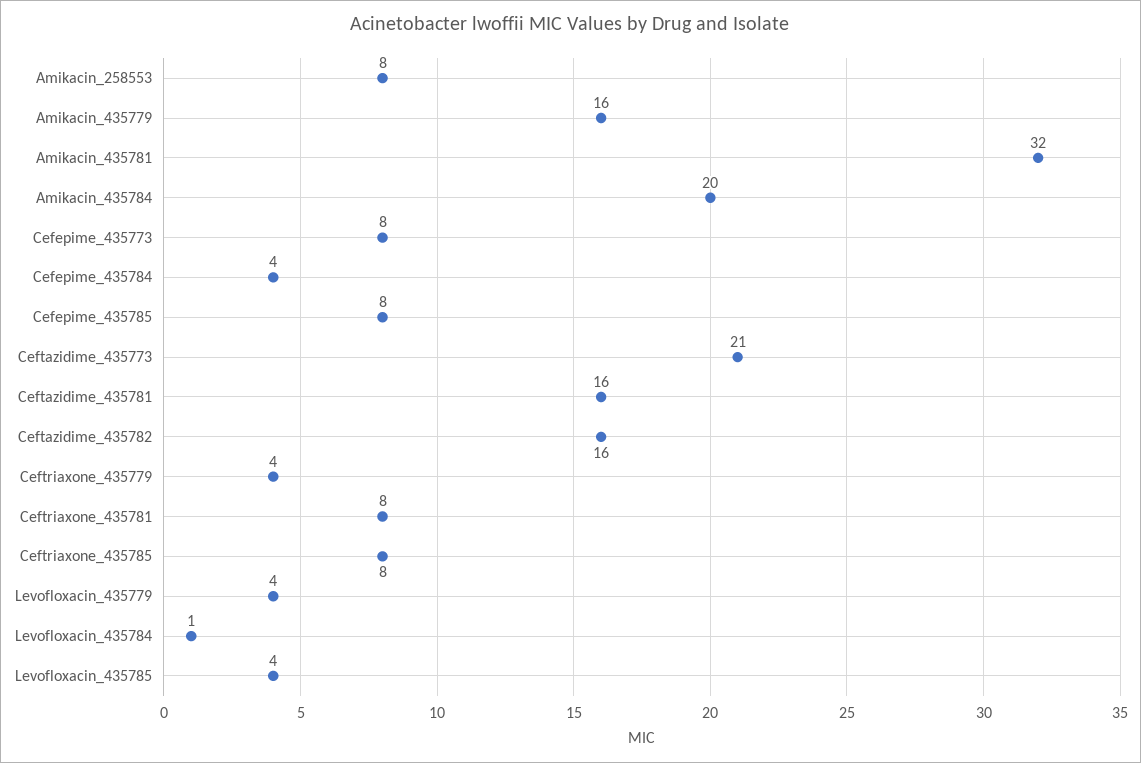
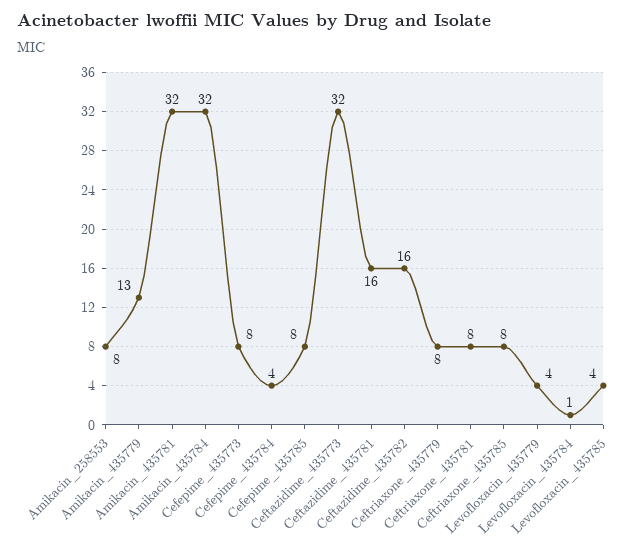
Amikacin_435779: 16 -> 13
Amikacin_435784: 20 -> 32
Ceftazidime_435773: 21 -> 32
Ceftriaxone_435779: 4 -> 8

